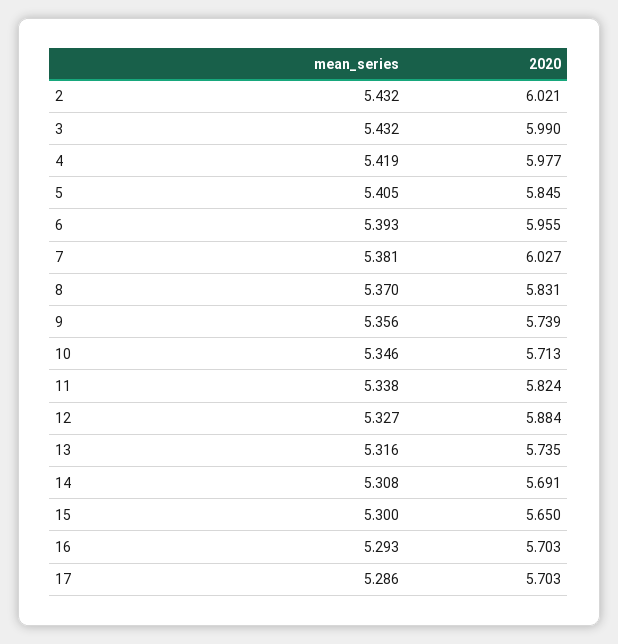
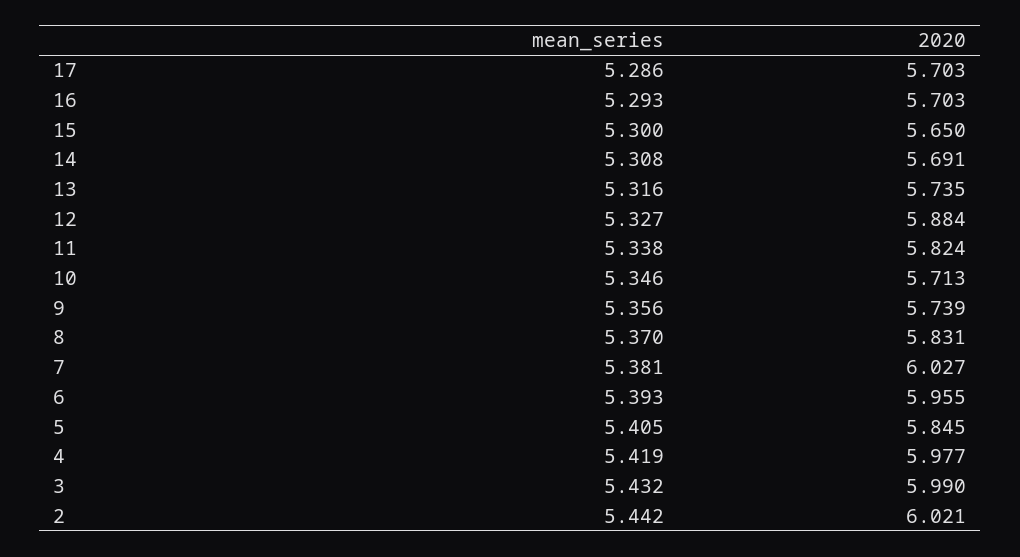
mean_series, 2: 5.432 -> 5.442

